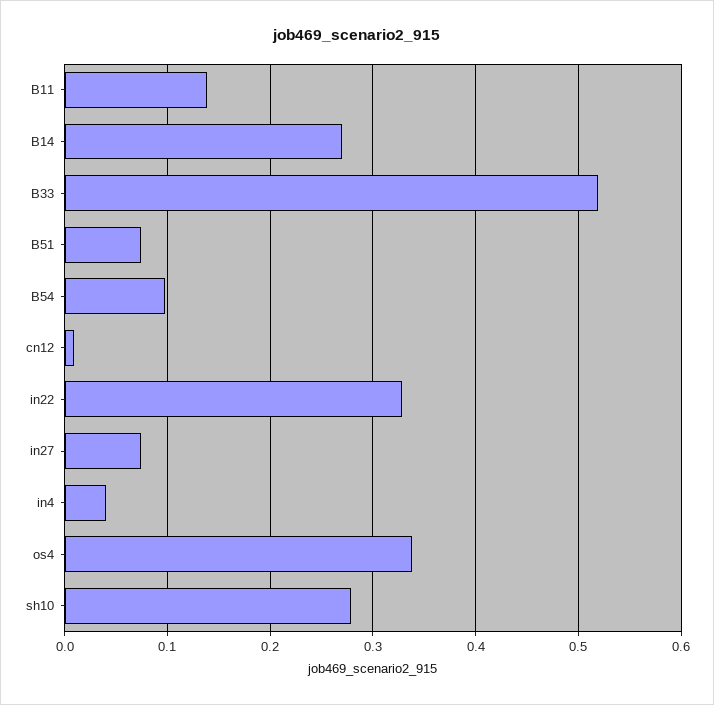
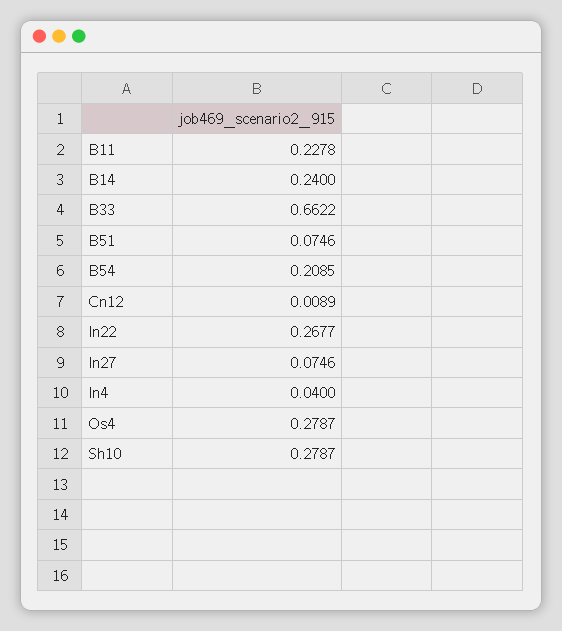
B11: 0.14 -> 0.2278
B14: 0.27 -> 0.24
B33: 0.52 -> 0.6622
B54: 0.1 -> 0.2085
in22: 0.33 -> 0.2677
os4: 0.34 -> 0.2787

